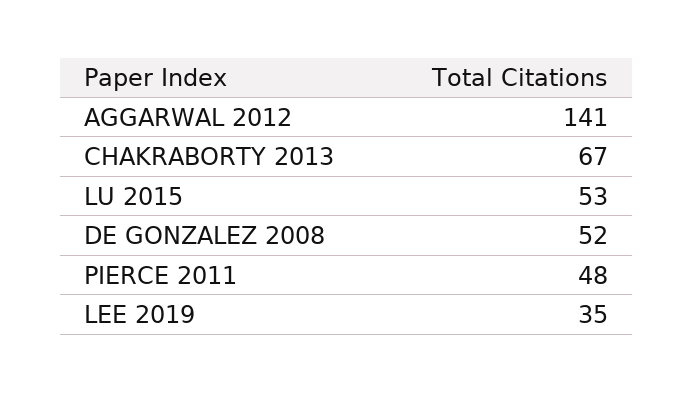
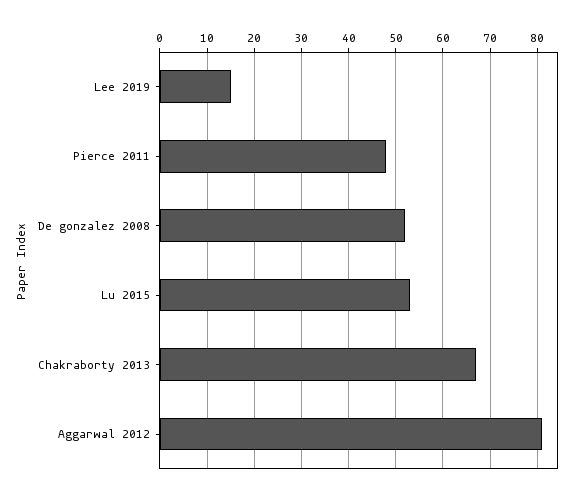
AGGARWAL 2012: 141 -> 80
LEE 2019: 35 -> 15

